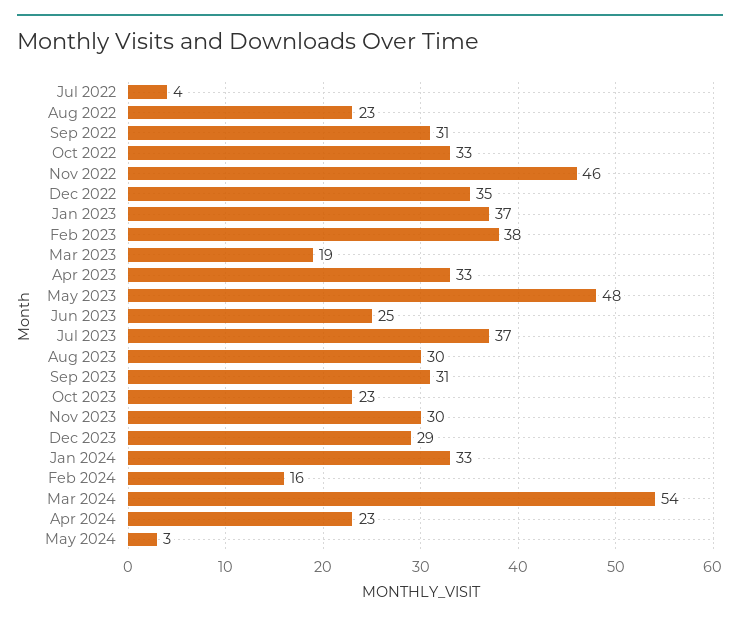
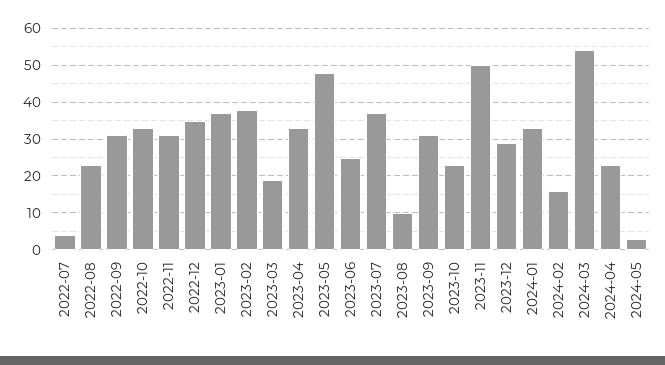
Nov 2022: 46 -> 30
Aug 2023: 30 -> 10
Nov 2023: 30 -> 50

